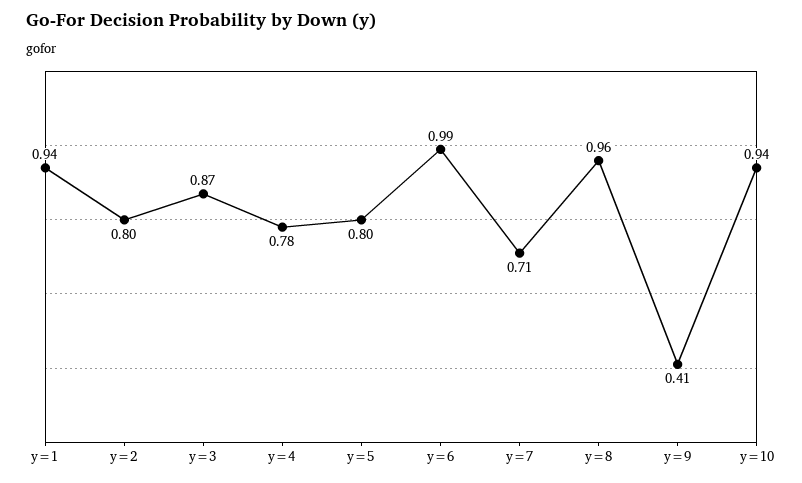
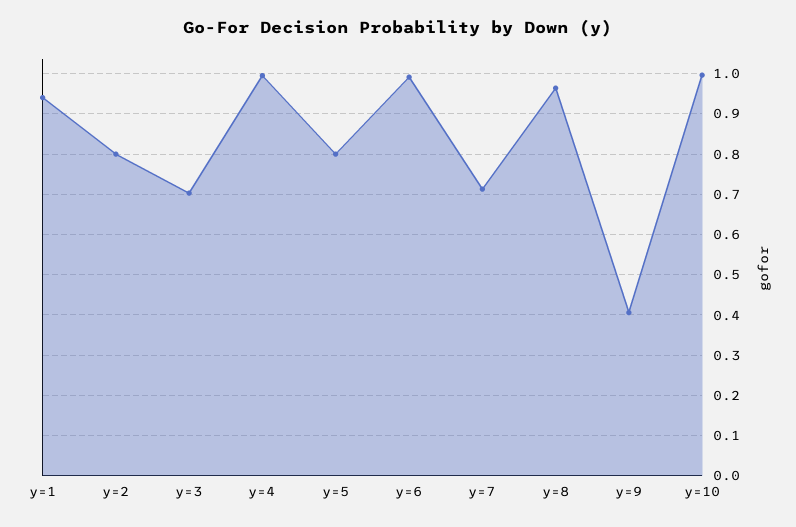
y=3: 0.87 -> 0.7
y=4: 0.78 -> 1
y=10: 0.94 -> 1

